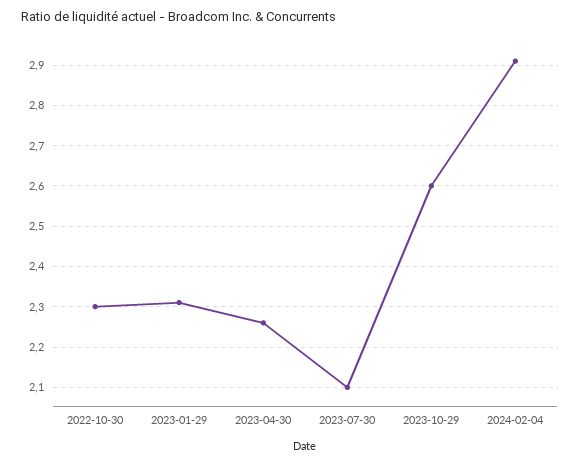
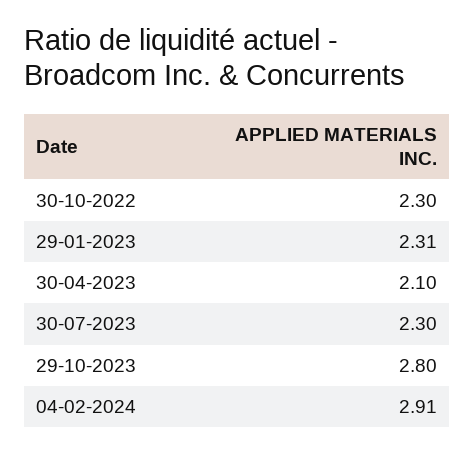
2023-04-30: 2.25 -> 2.1
2023-07-30: 2.1 -> 2.3
2023-10-29: 2.6 -> 2.8

